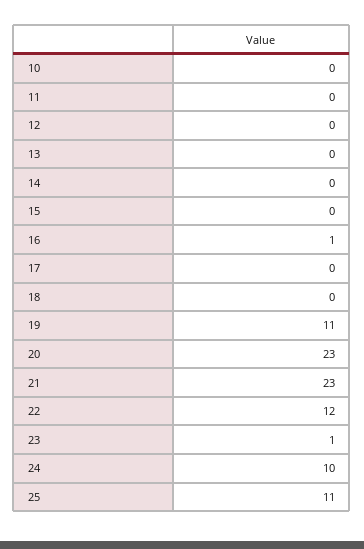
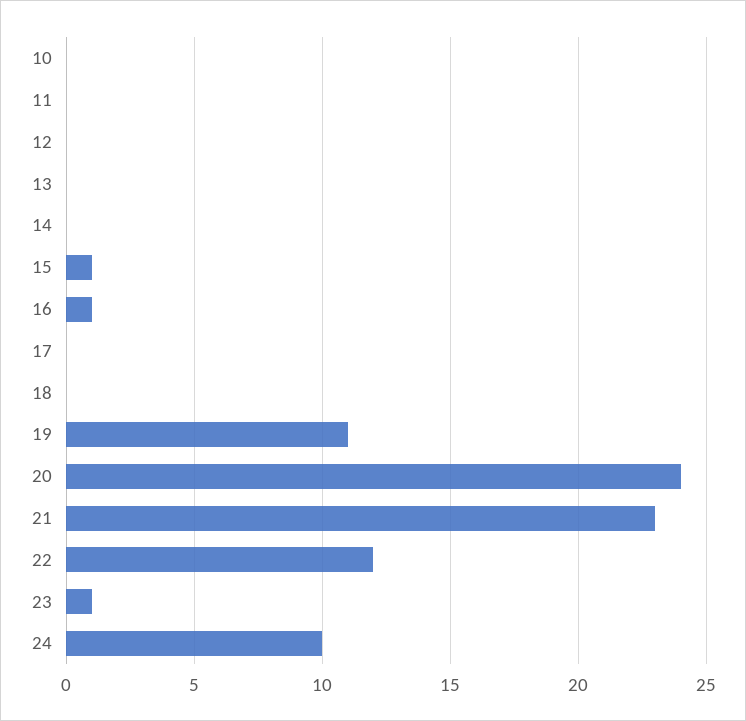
15: 0 -> 1
20: 23 -> 24
25: 11 -> none

